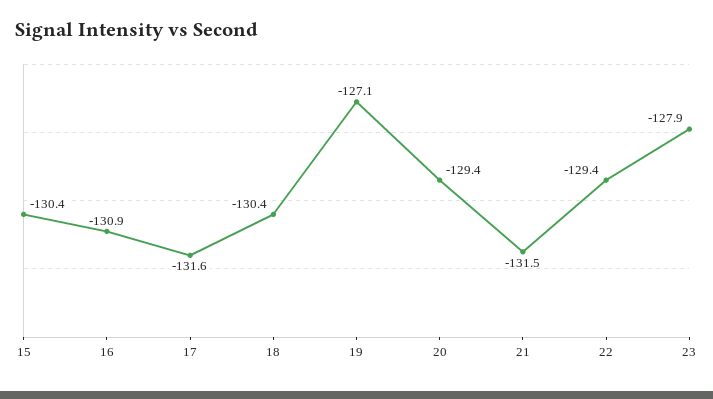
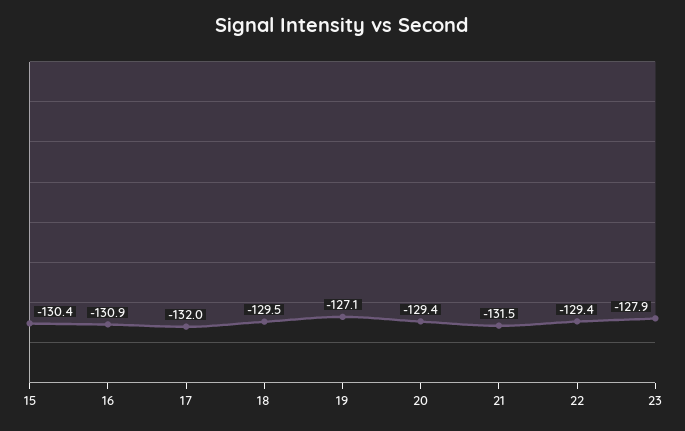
17: -131.6 -> -132
18: -130.4 -> -129.5

